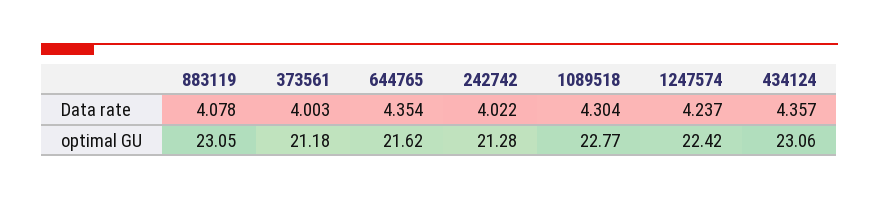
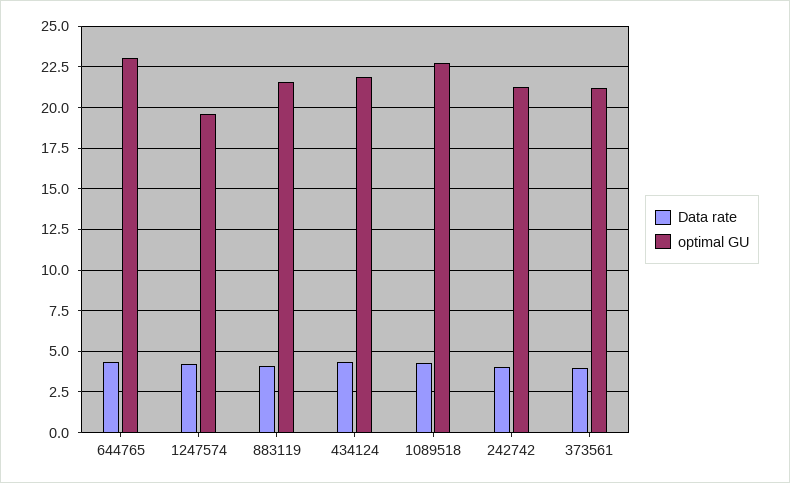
optimal GU, 883119: 23.05 -> 21.5
optimal GU, 644765: 21.62 -> 23
optimal GU, 1247574: 22.42 -> 19.5
optimal GU, 434124: 23.06 -> 22

